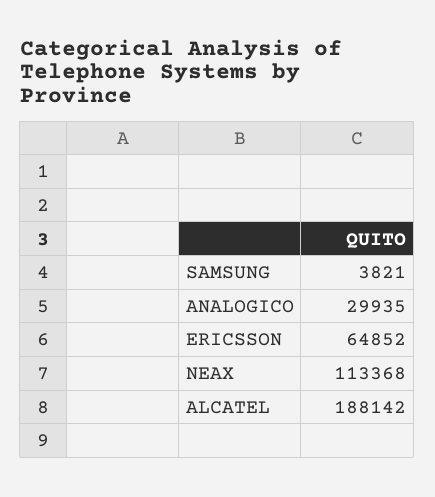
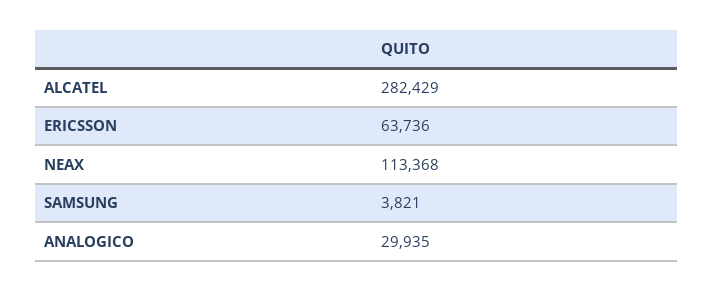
ERICSSON: 64852 -> 63736
ALCATEL: 188142 -> 282429

